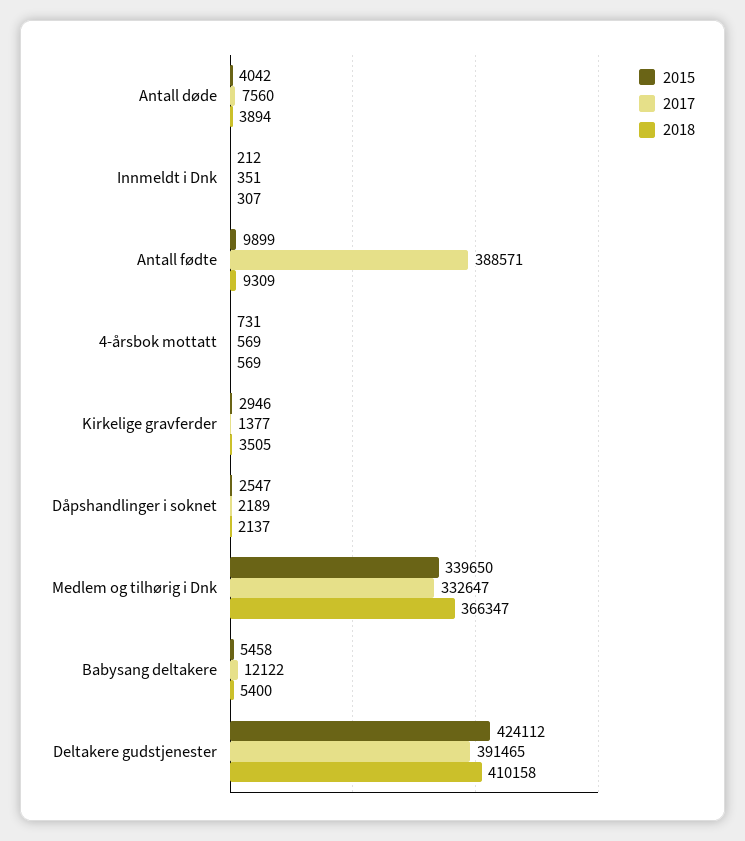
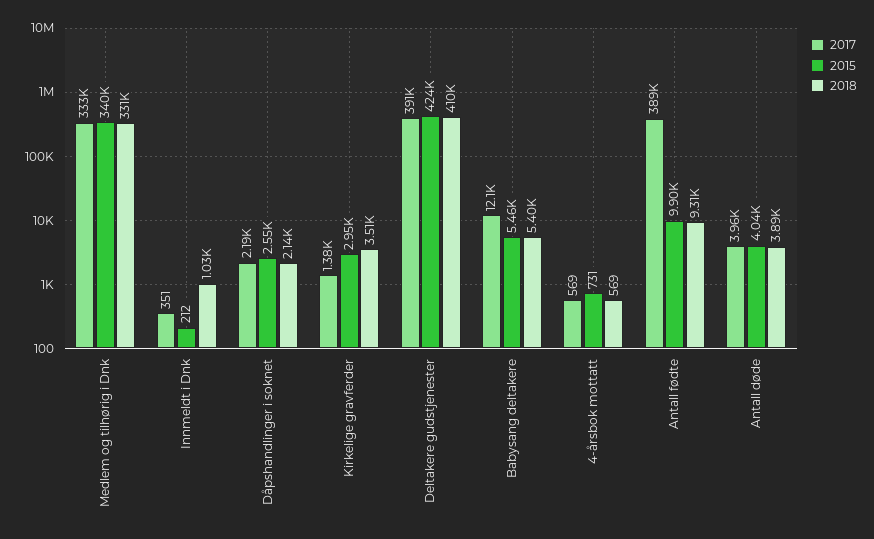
2017, Antall døde: 7560 -> 3960
2018, Innmeldt i Dnk: 307 -> 1030
2018, Medlem og tilhørig i Dnk: 366347 -> 331000

